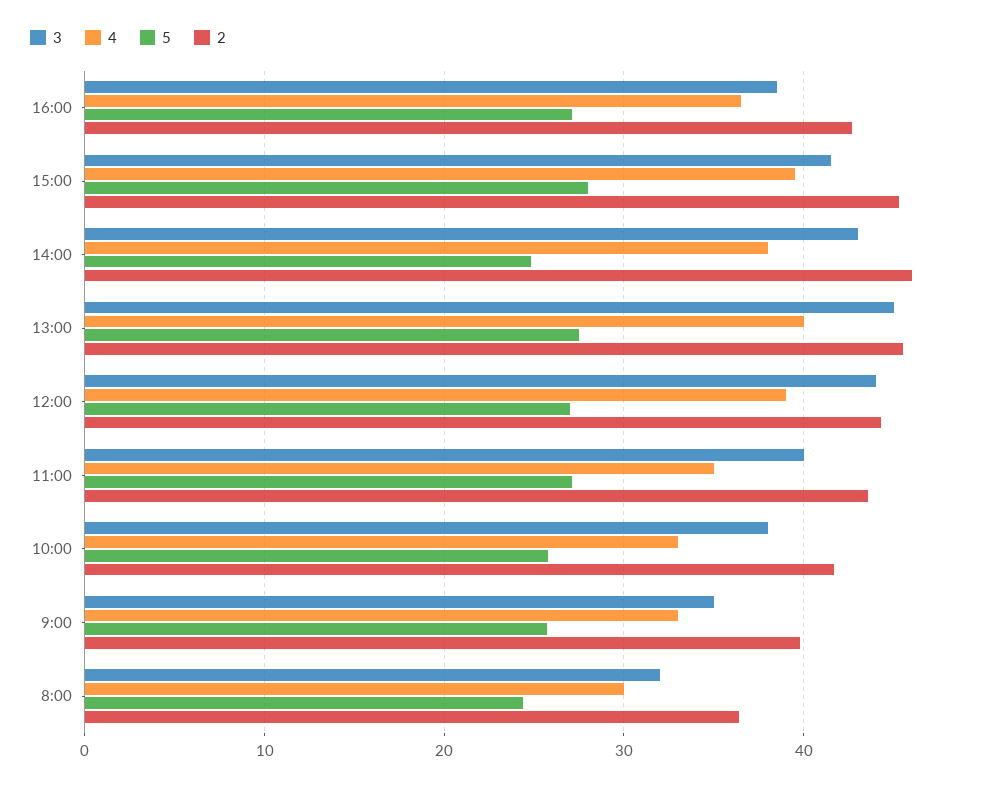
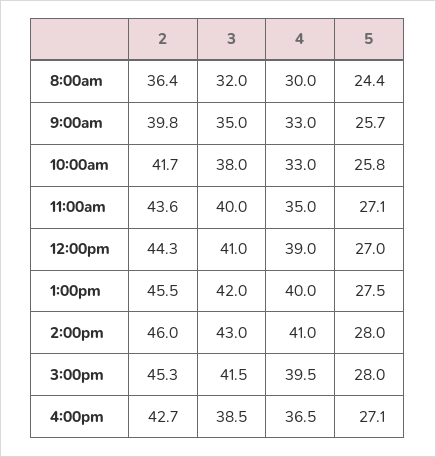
4, 14:00: 38 -> 41
5, 14:00: 25 -> 28
3, 13:00: 45 -> 42
3, 12:00: 44 -> 41

